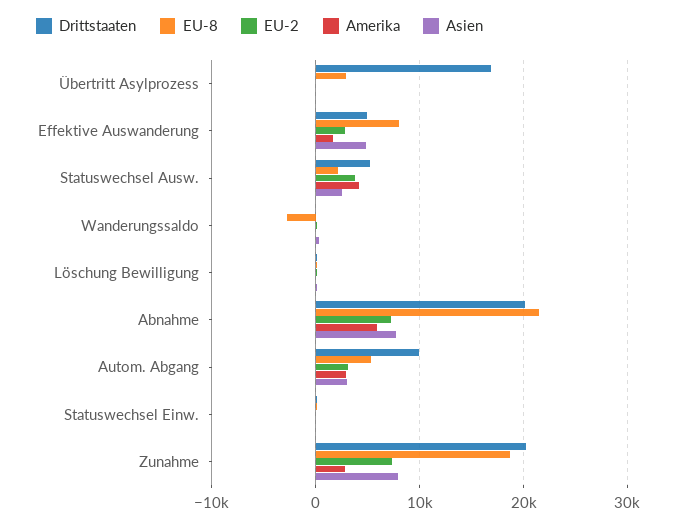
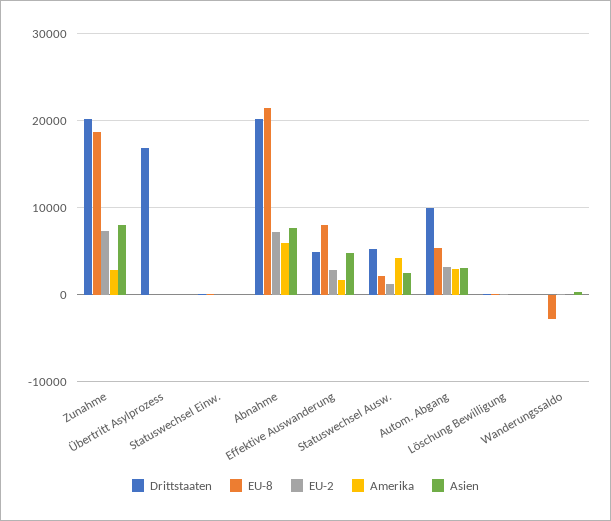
EU-8, Übertritt Asylprozess: 3000 -> 0
EU-2, Statuswechsel Ausw.: 4000 -> 1000

